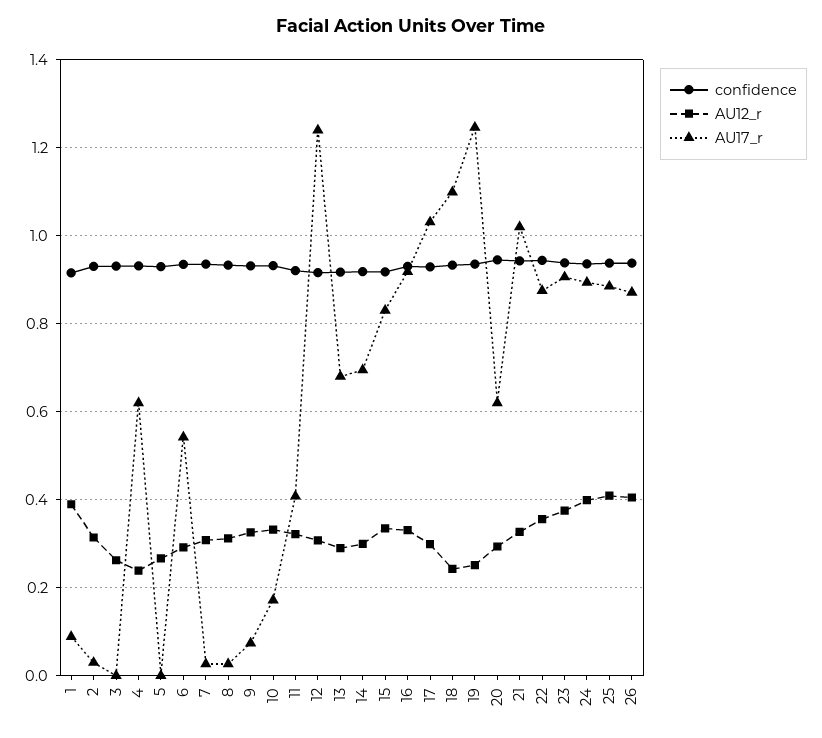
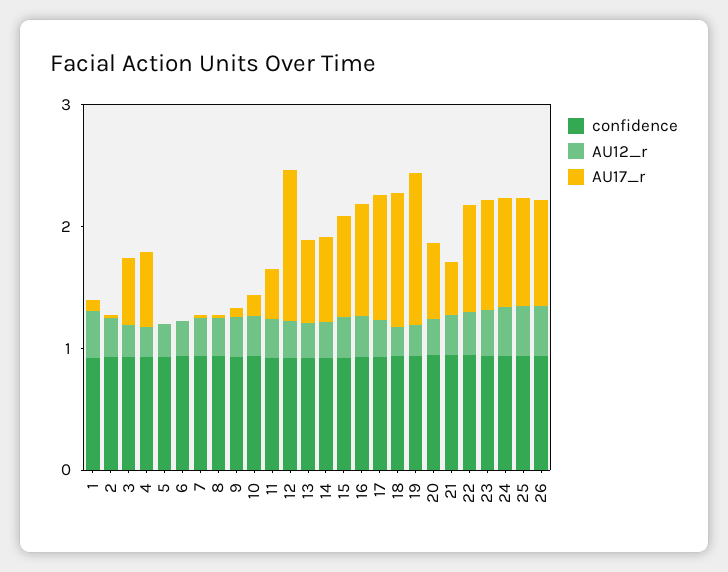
AU17_r, 3: 0 -> 0.6
AU17_r, 6: 0.54 -> 0
AU17_r, 21: 1.02 -> 0.4

